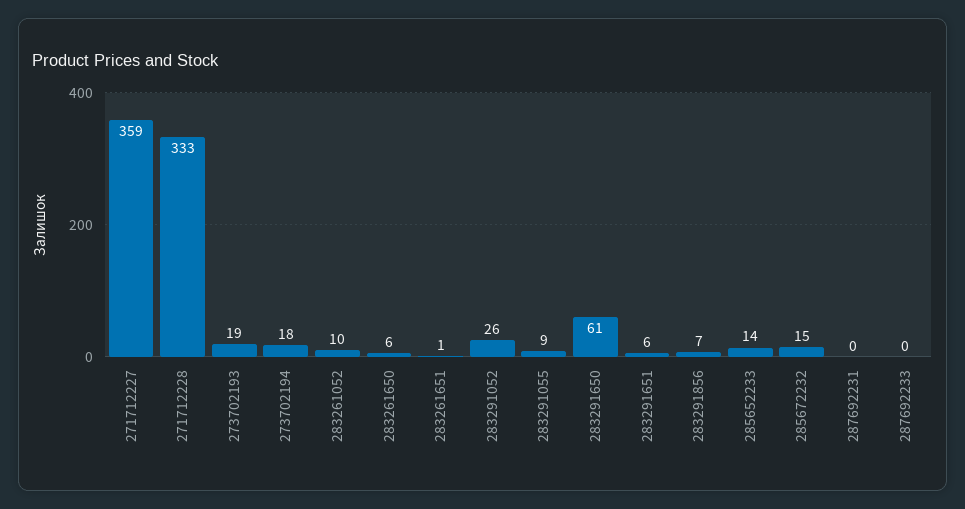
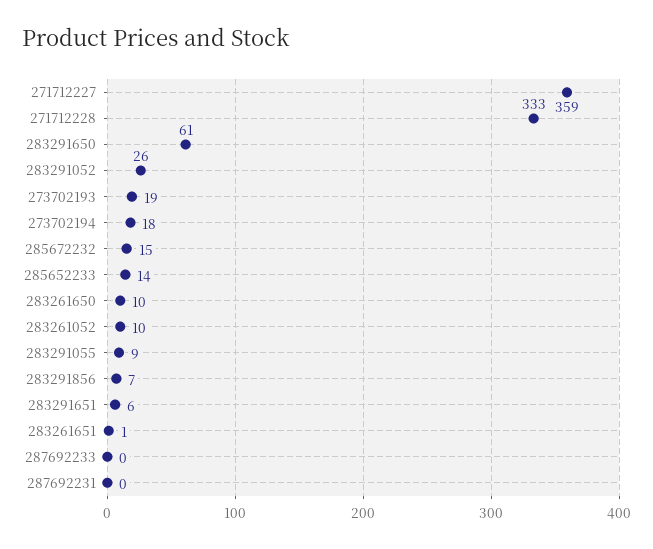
283261650: 6 -> 10

